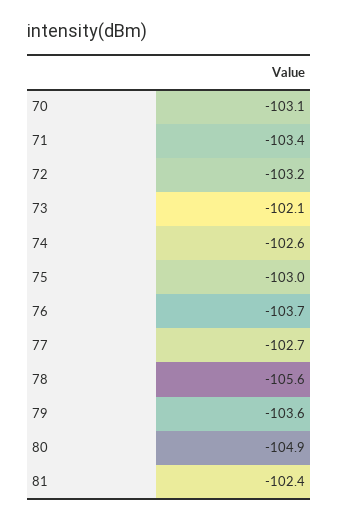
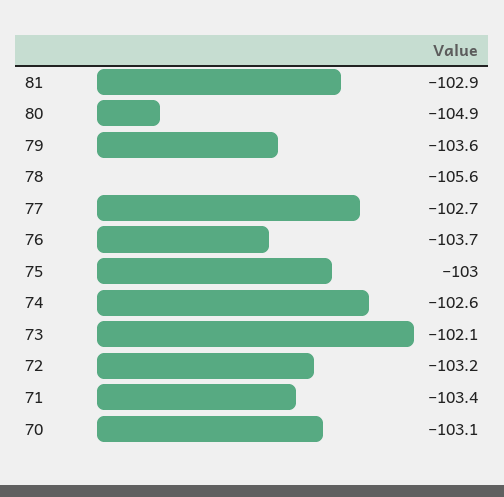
81: -102.4 -> -102.9

